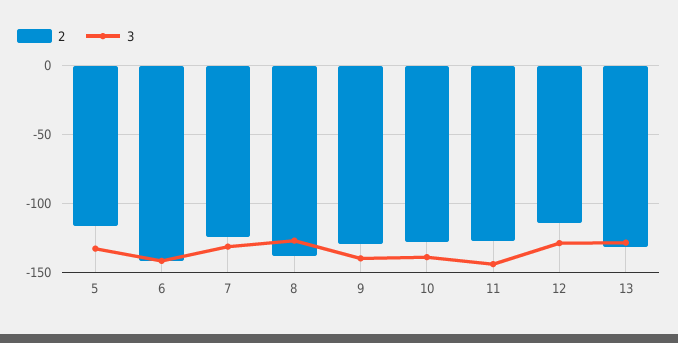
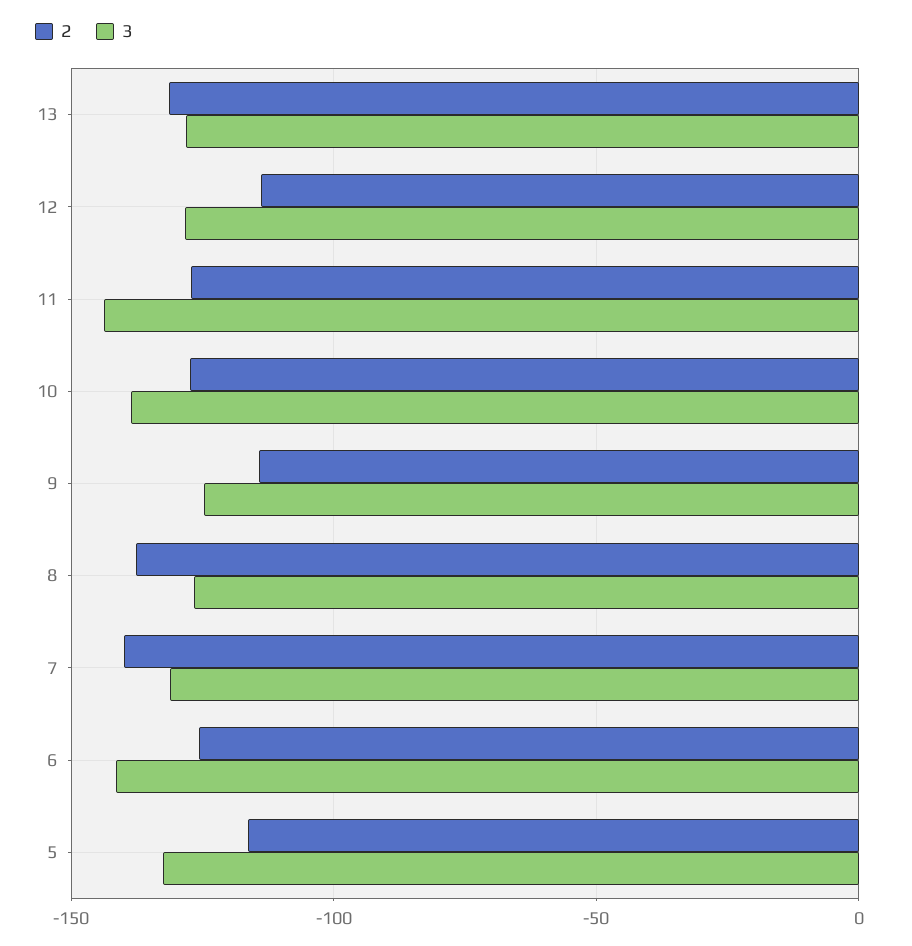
2, 6: -140 -> -125
2, 7: -125 -> -140
2, 9: -130 -> -115
3, 9: -140 -> -125

